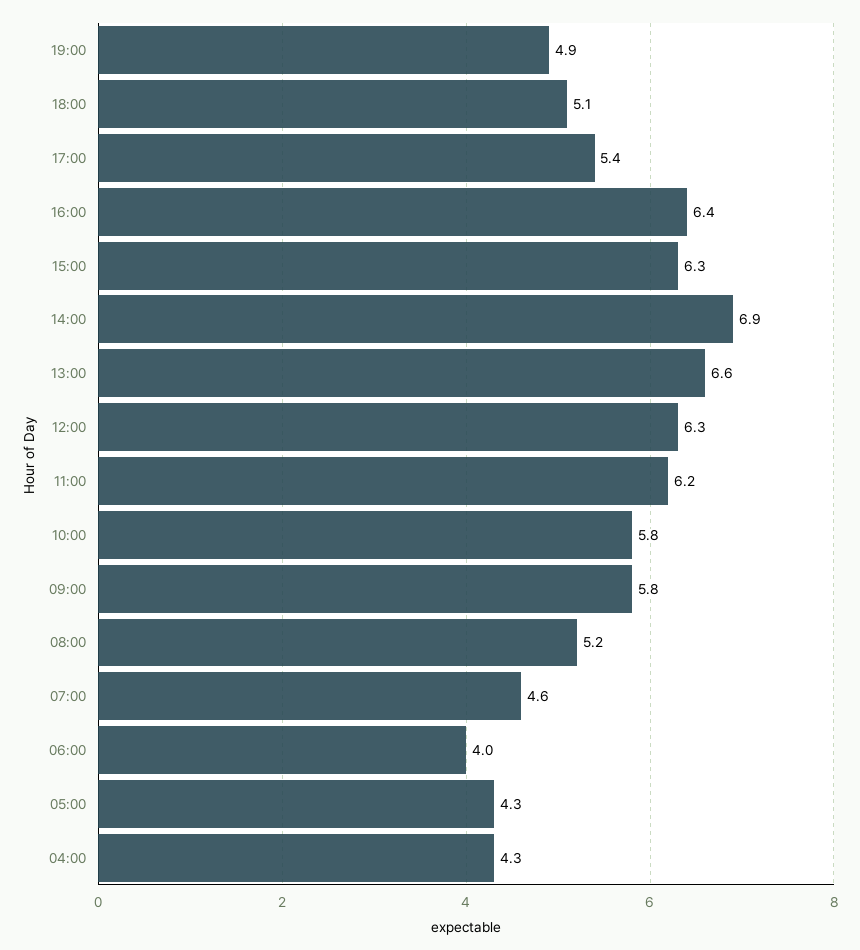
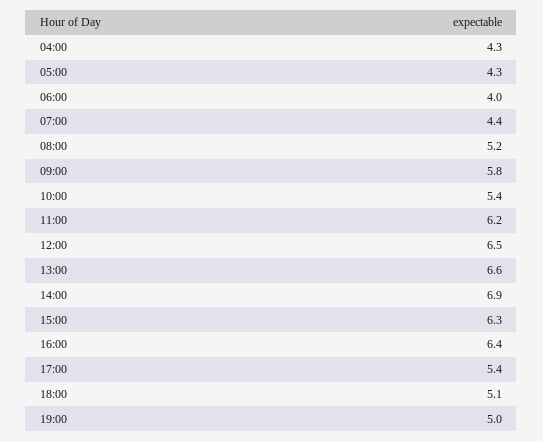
19:00: 4.9 -> 5
12:00: 6.3 -> 6.5
10:00: 5.8 -> 5.4
07:00: 4.6 -> 4.4

